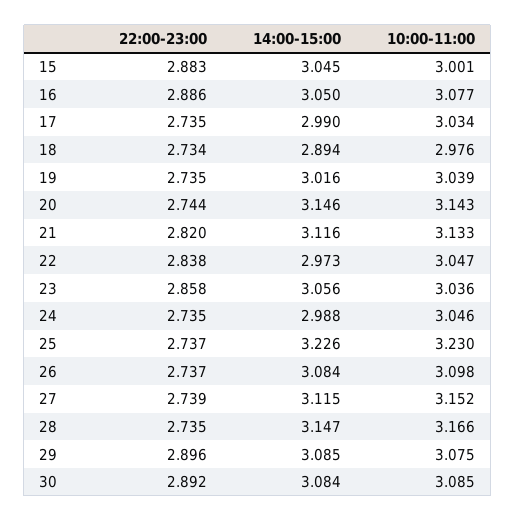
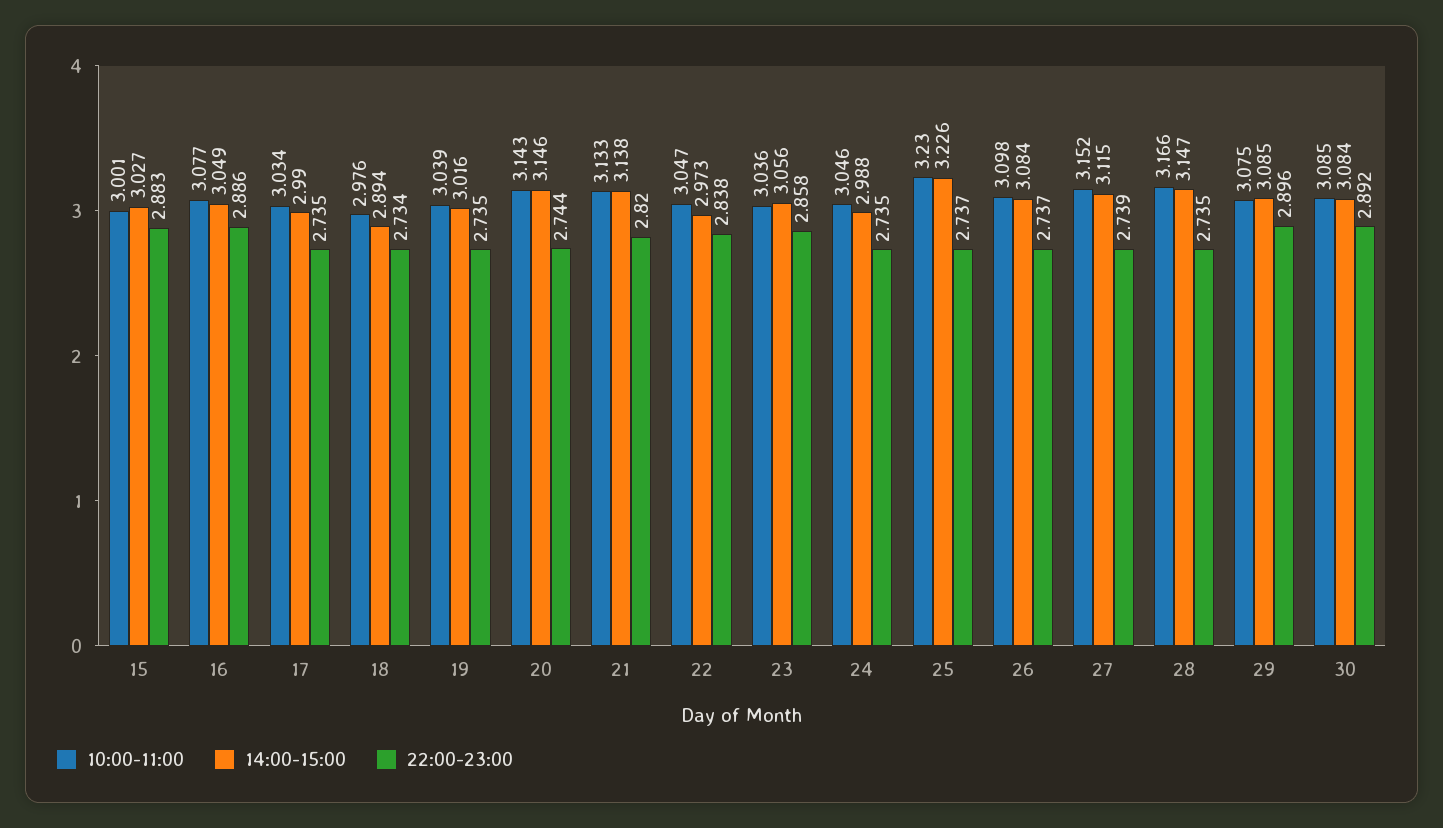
14:00-15:00, 15: 3.045 -> 3.027
14:00-15:00, 16: 3.05 -> 3.049
14:00-15:00, 21: 3.116 -> 3.138

